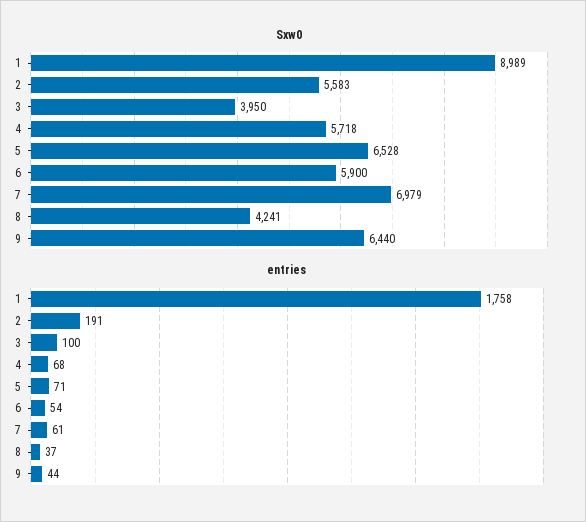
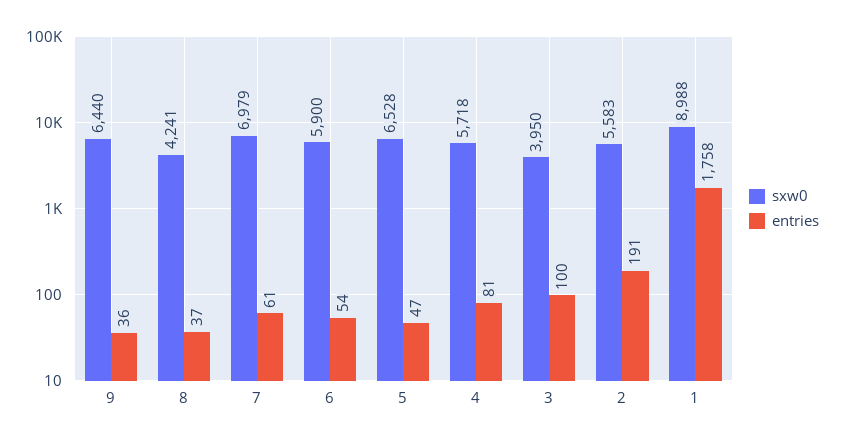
Sxw0, 1: 8989 -> 8988
entries, 4: 68 -> 81
entries, 5: 71 -> 47
entries, 9: 44 -> 36

